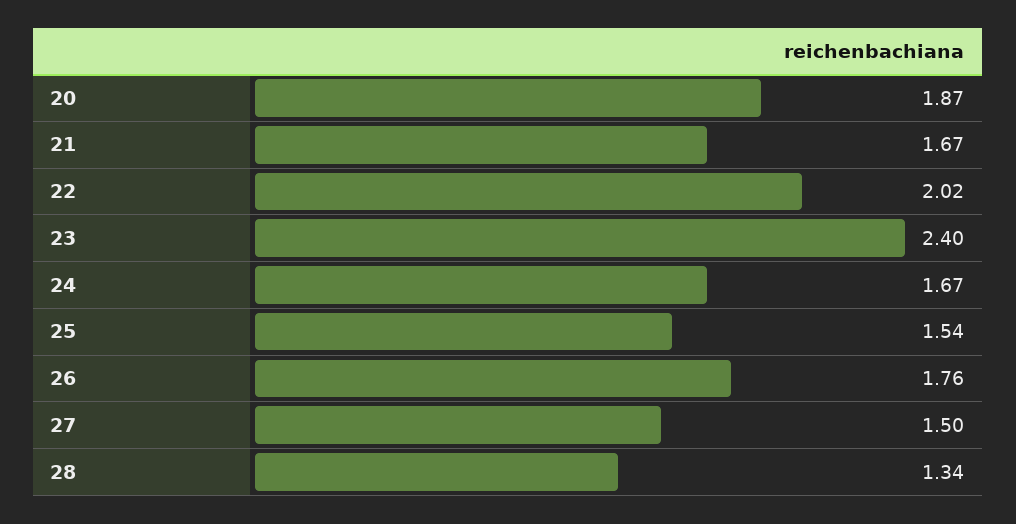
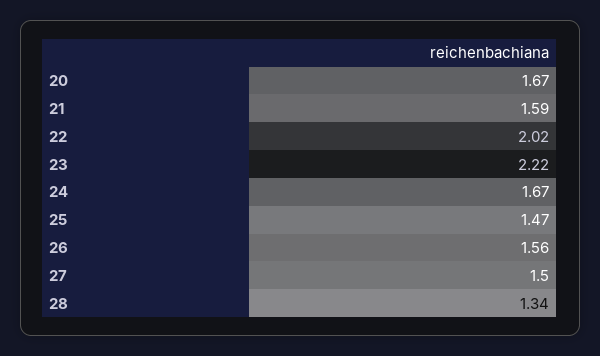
20: 1.87 -> 1.67
21: 1.67 -> 1.59
23: 2.4 -> 2.22
25: 1.54 -> 1.47
26: 1.76 -> 1.56

